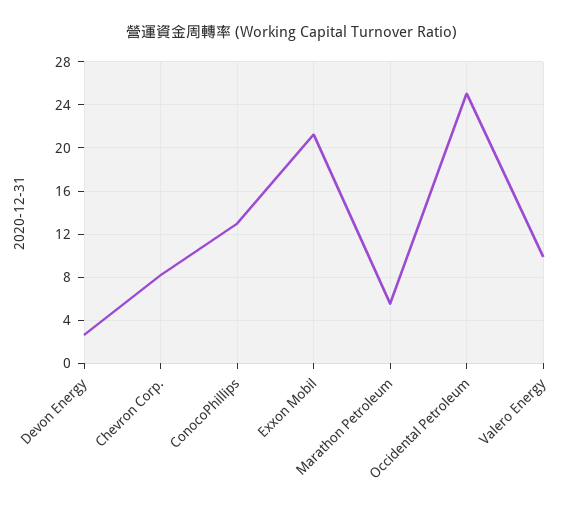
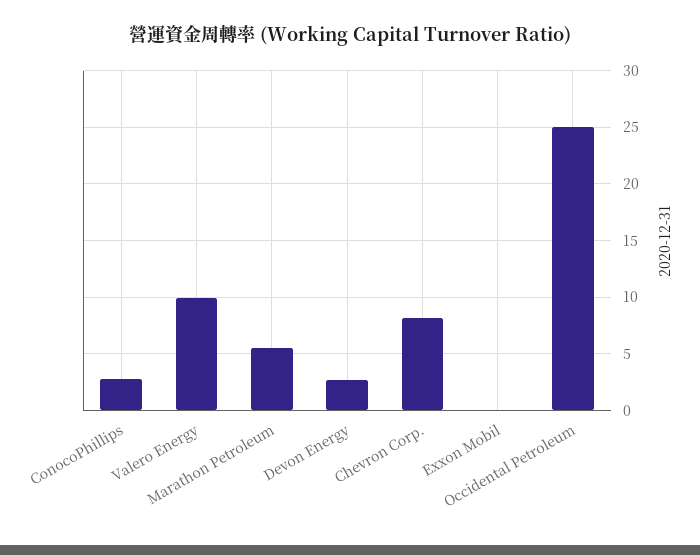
ConocoPhillips: 13 -> 3
Exxon Mobil: 21 -> 0

